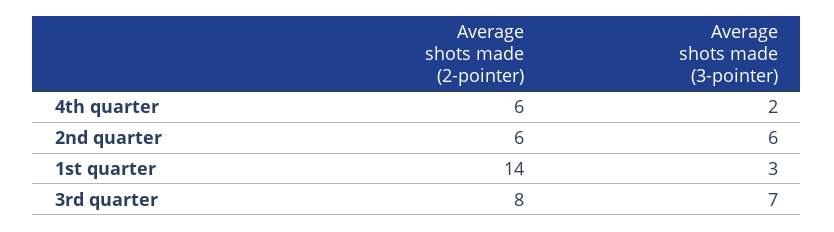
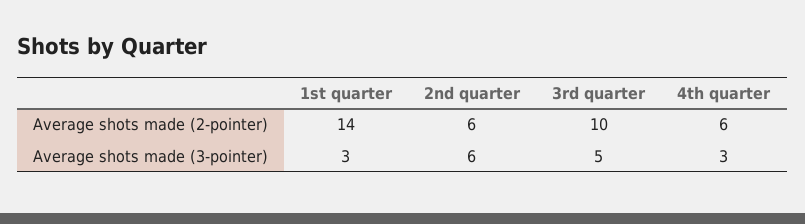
Average shots made (3-pointer), 4th quarter: 2 -> 3
Average shots made (2-pointer), 3rd quarter: 8 -> 10
Average shots made (3-pointer), 3rd quarter: 7 -> 5

